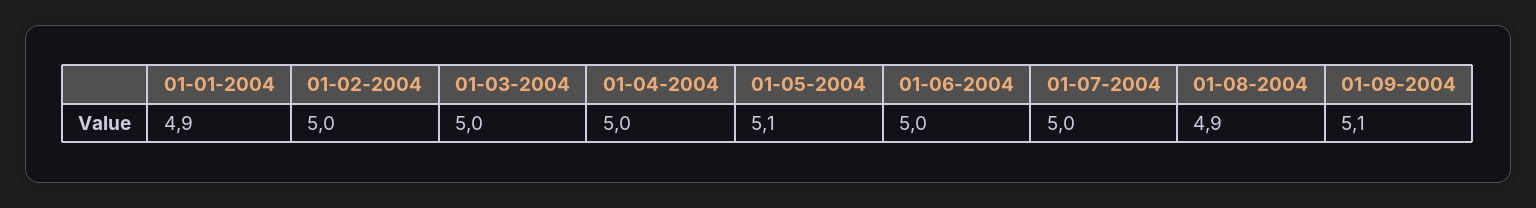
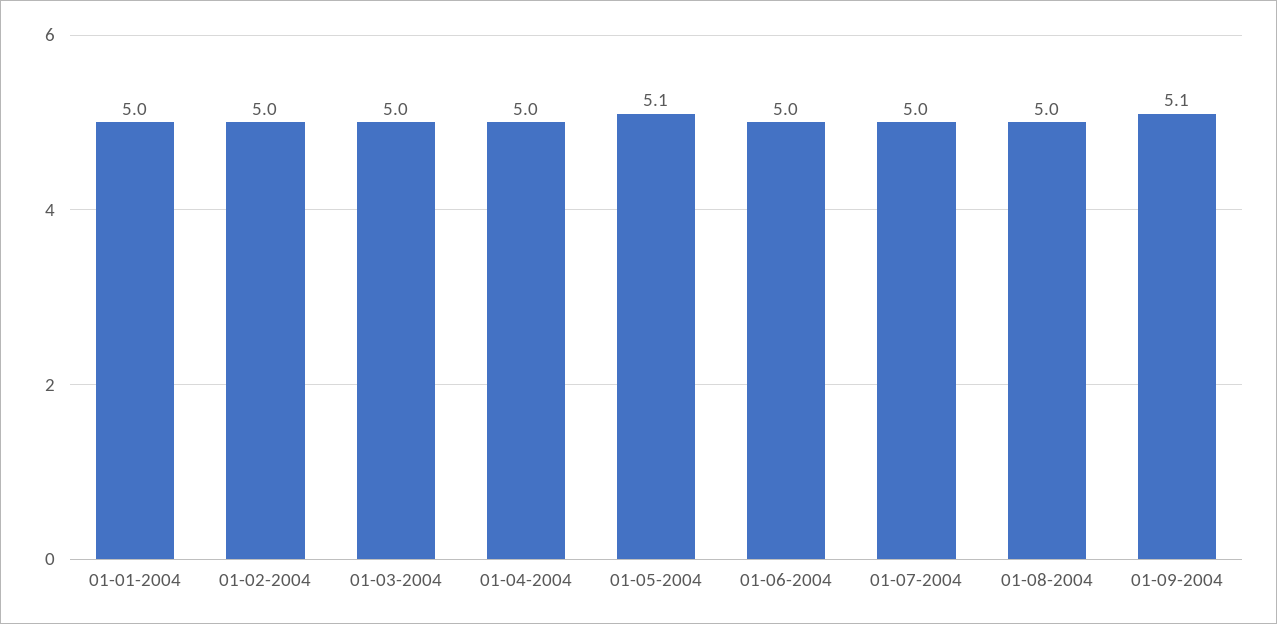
01-01-2004: 4.9 -> 5
01-08-2004: 4.9 -> 5

